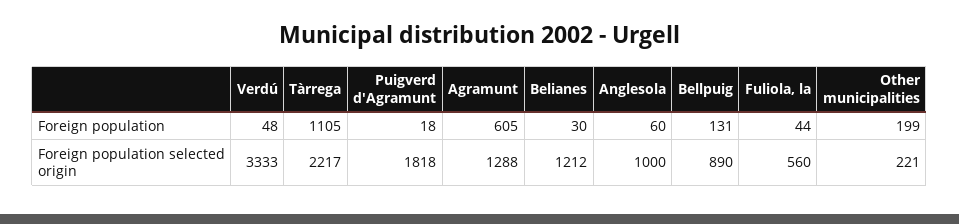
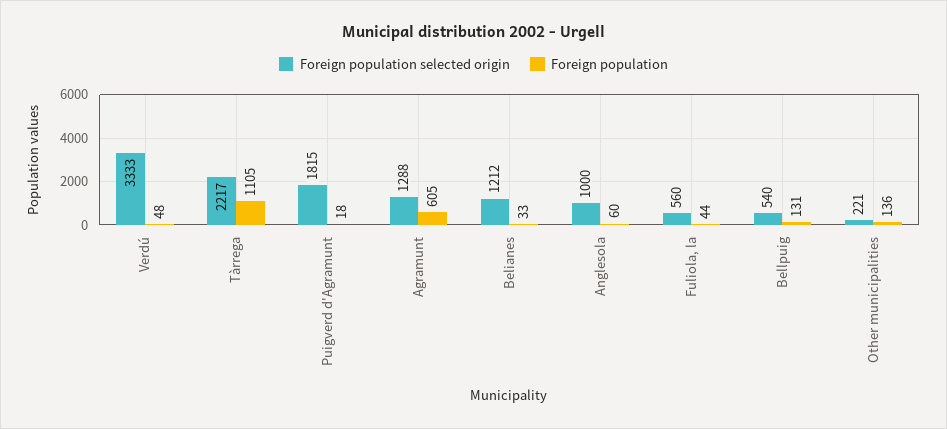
Foreign population, Belianes: 30 -> 33
Foreign population, Other municipalities: 199 -> 136
Foreign population selected origin, Puigverd d'Agramunt: 1818 -> 1815
Foreign population selected origin, Bellpuig: 890 -> 540

